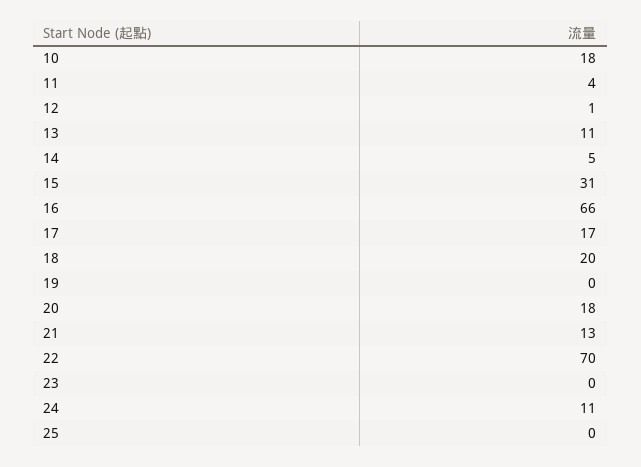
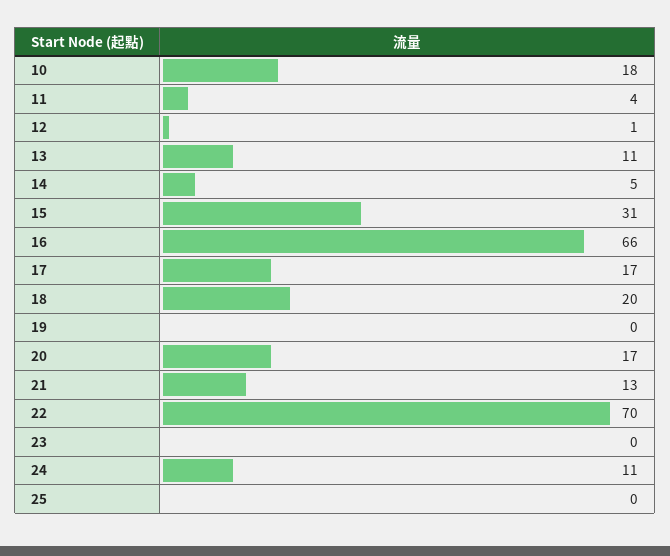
20: 18 -> 17

